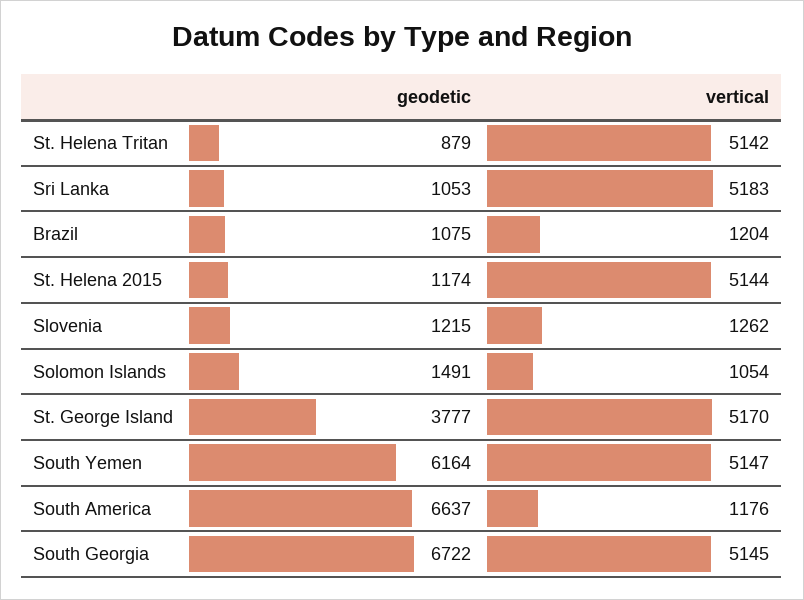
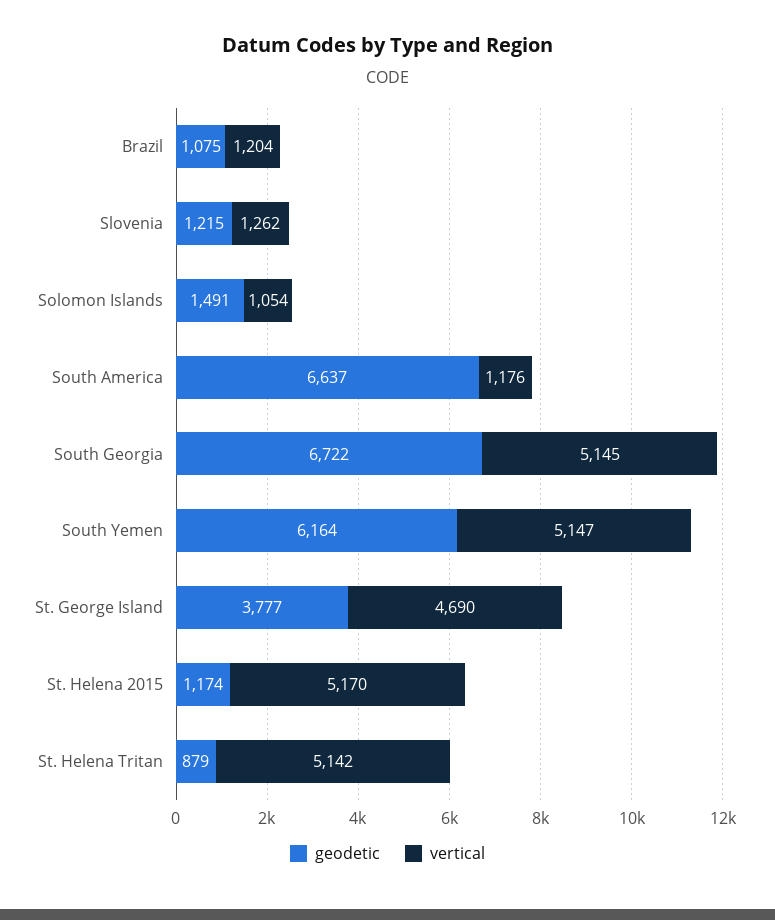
geodetic, Sri Lanka: 1053 -> none
vertical, Sri Lanka: 5183 -> none
vertical, St. Helena 2015: 5144 -> 5170
vertical, St. George Island: 5170 -> 4690

